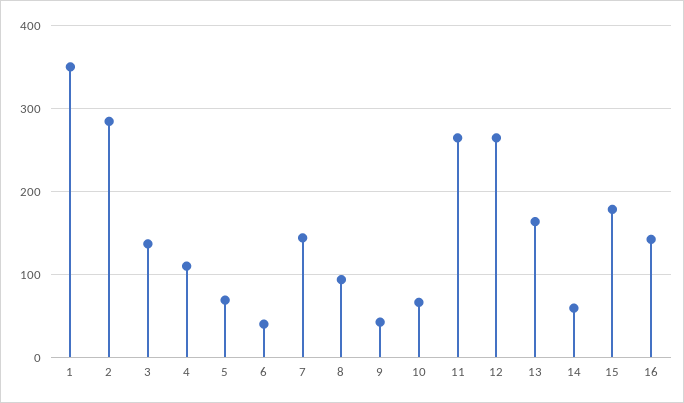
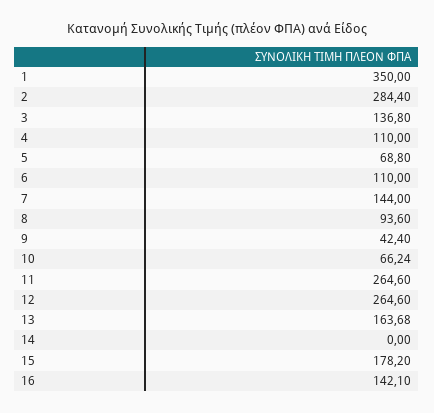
6: 40 -> 110
14: 60 -> 0

